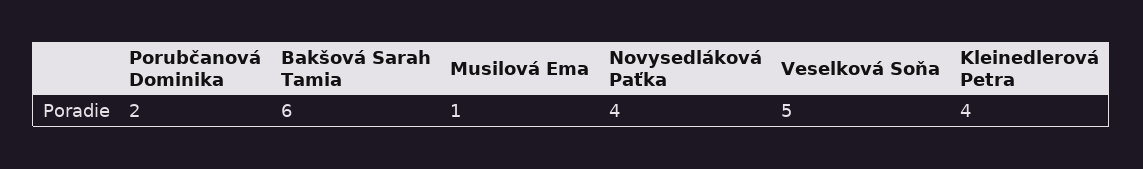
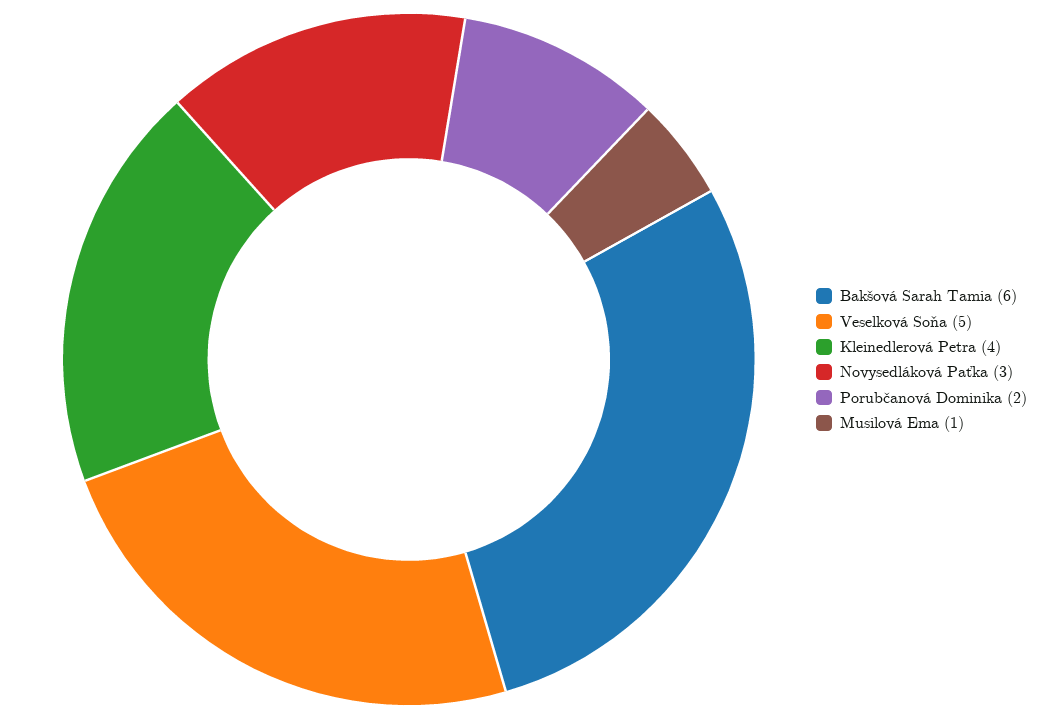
Novysedláková Paťka: 4 -> 3

